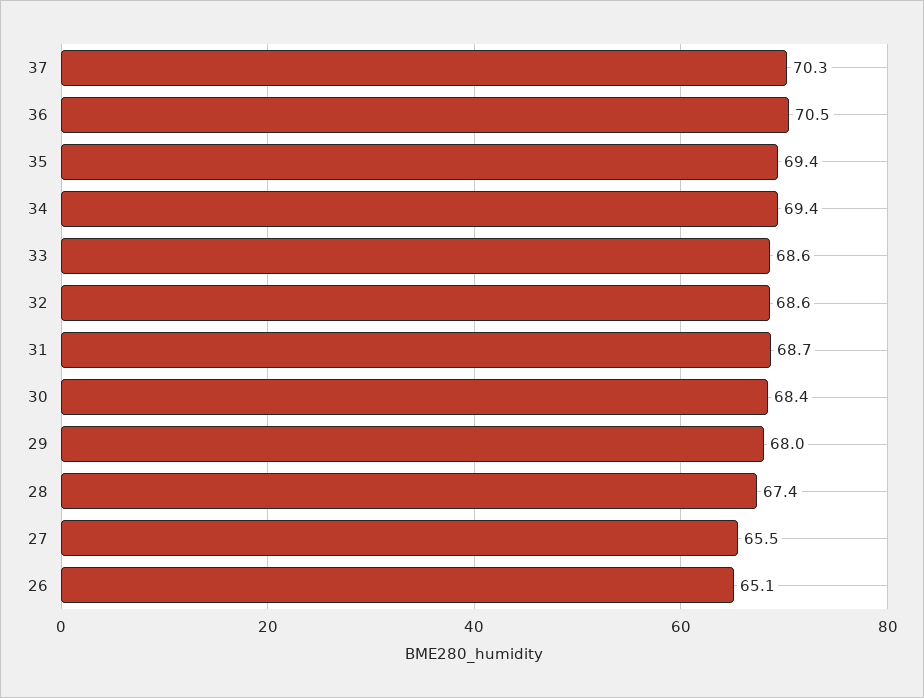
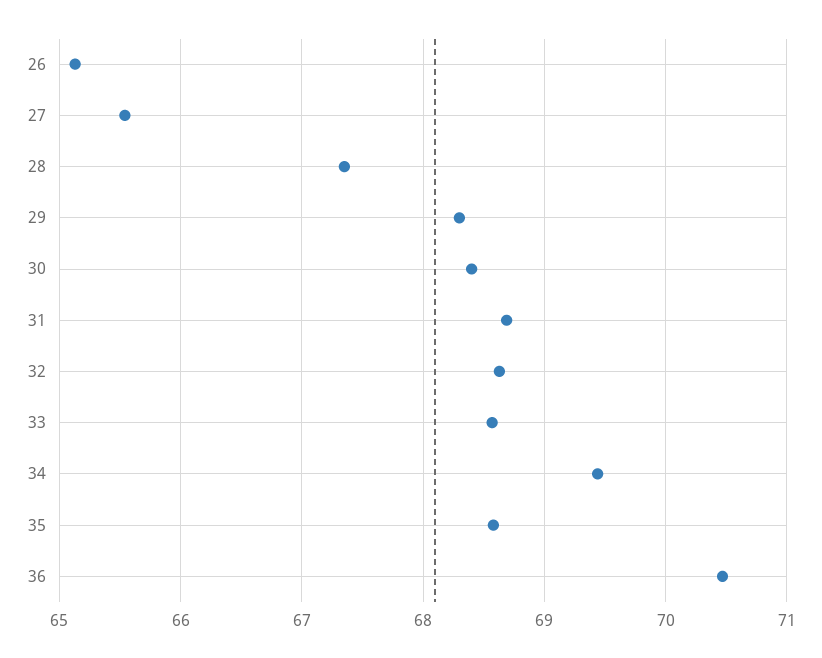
37: 70.3 -> none
35: 69.4 -> 68.6
29: 68 -> 68.3

